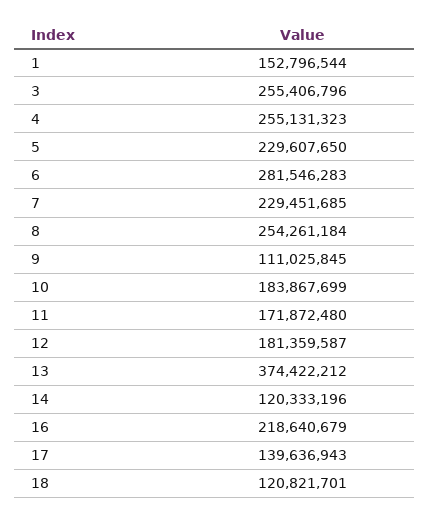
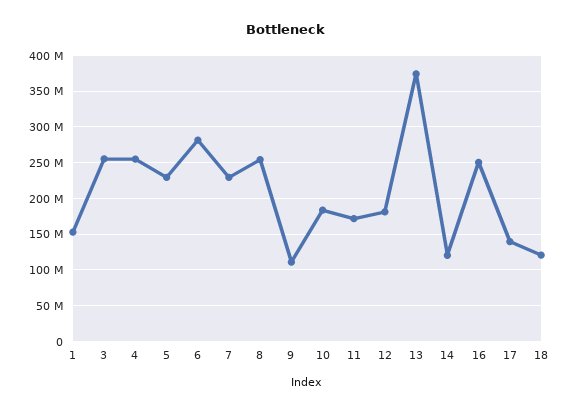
16: 218640679 -> 250000000

